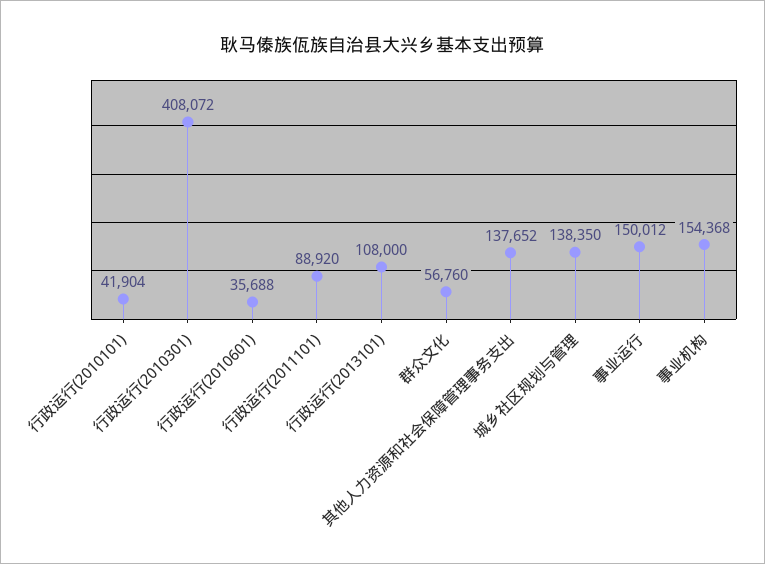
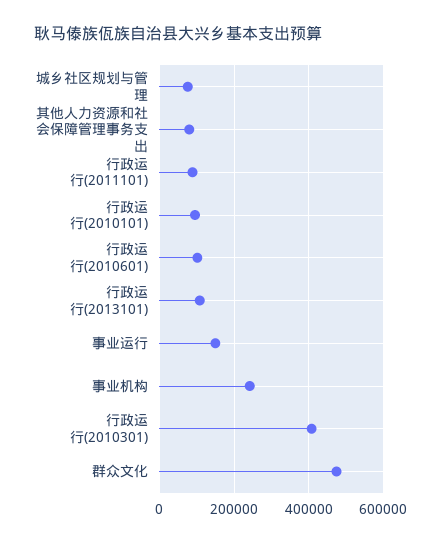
行政运行(2010101): 41904 -> 100000
行政运行(2010601): 35688 -> 100000
群众文化: 56760 -> 480000
其他人力资源和社会保障管理事务支出: 137652 -> 80000
城乡社区规划与管理: 138350 -> 80000
事业机构: 154368 -> 240000

